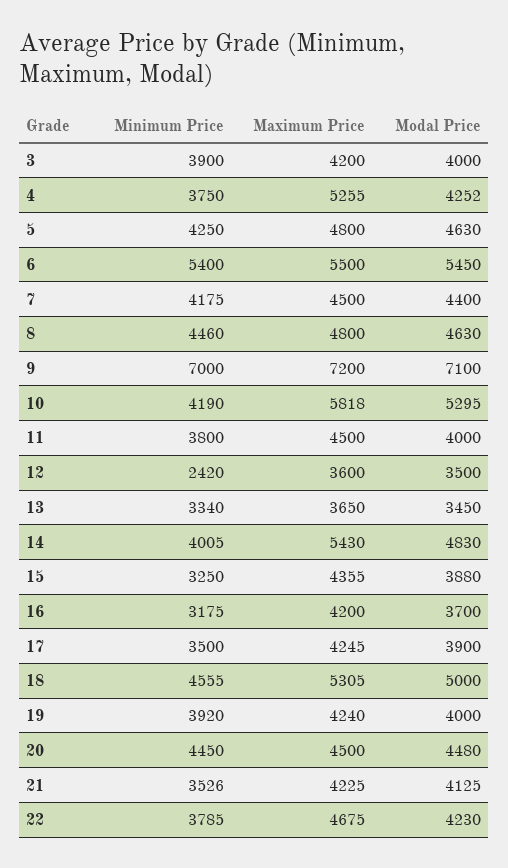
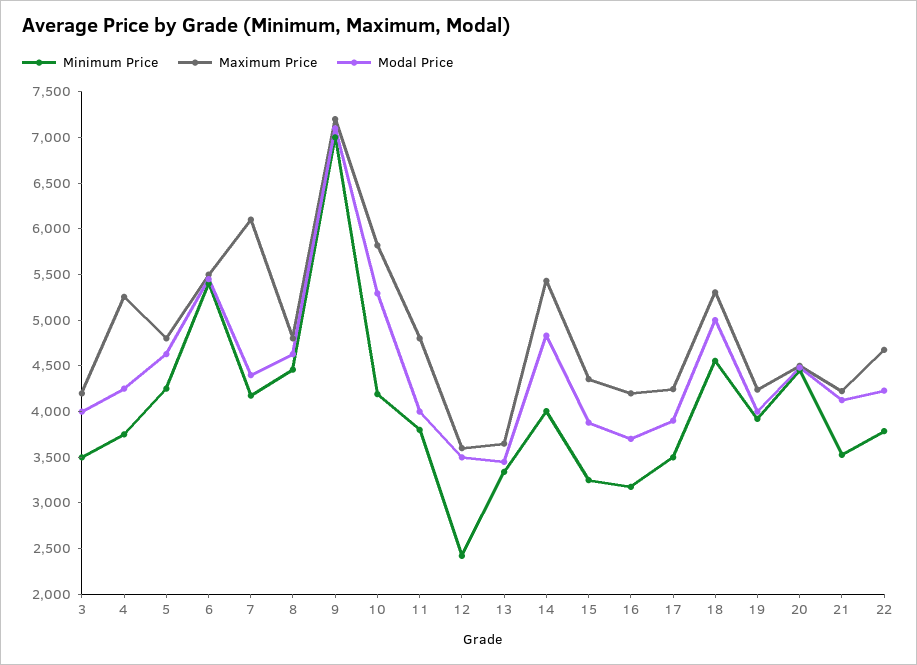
Minimum Price, 3: 3900 -> 3500
Maximum Price, 7: 4500 -> 6100
Maximum Price, 11: 4500 -> 4800

